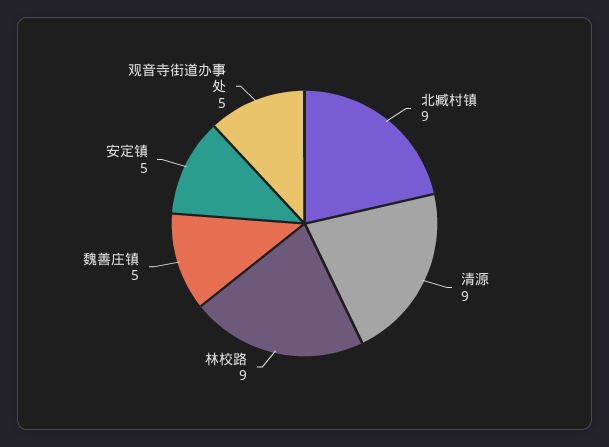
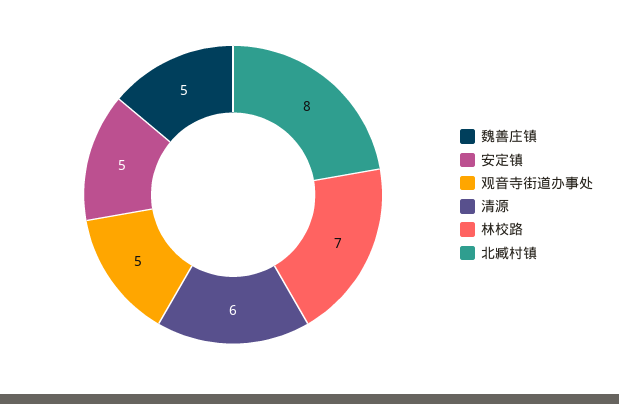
北臧村镇: 9 -> 8
清源: 9 -> 6
林校路: 9 -> 7

